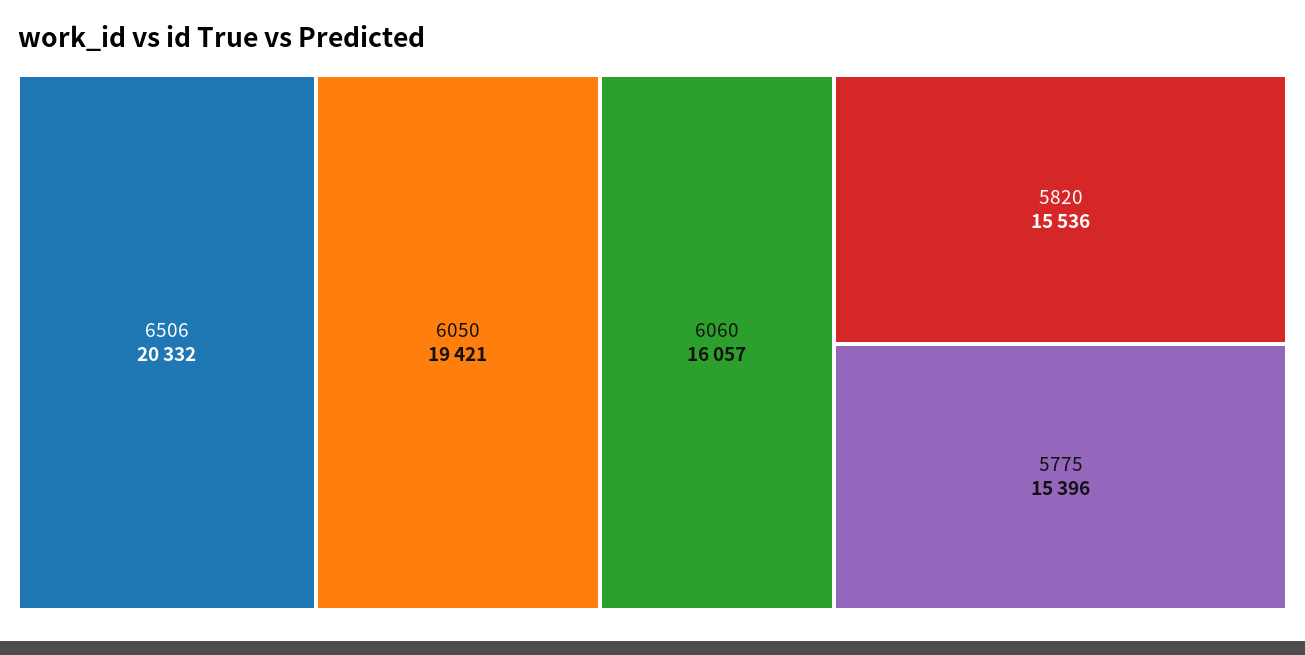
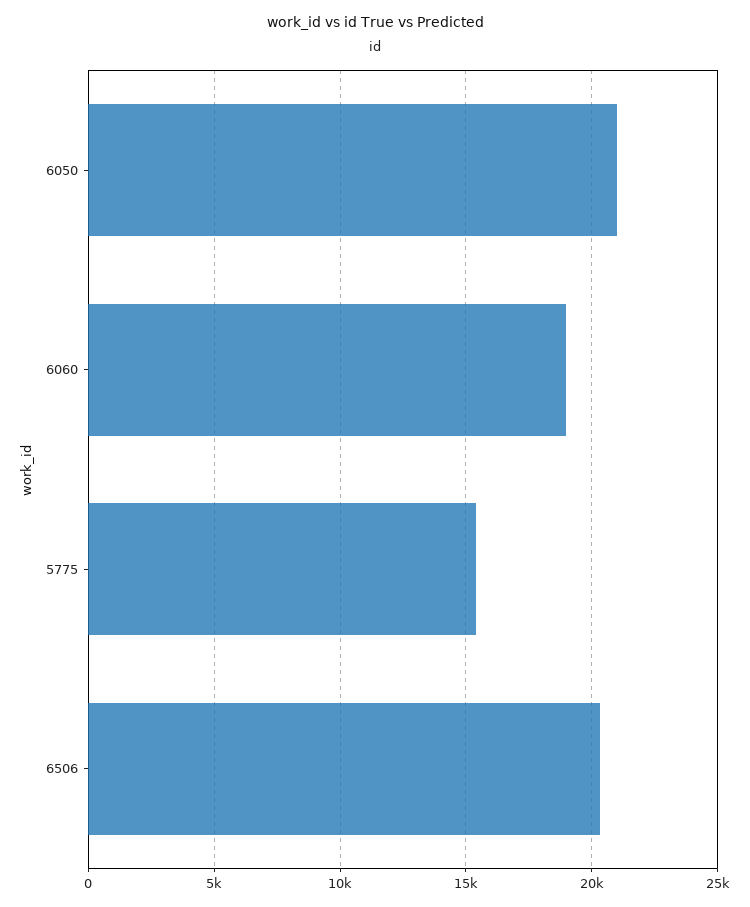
6050: 19421 -> 21000
6060: 16057 -> 19000
5820: 15536 -> none

